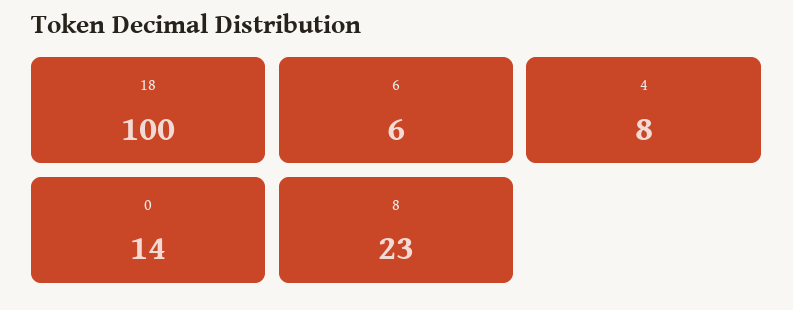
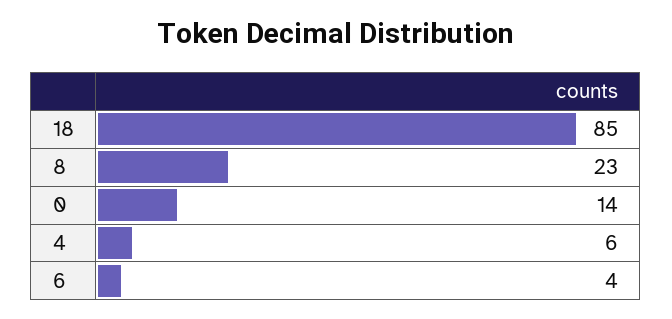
18: 100 -> 85
6: 6 -> 4
4: 8 -> 6

